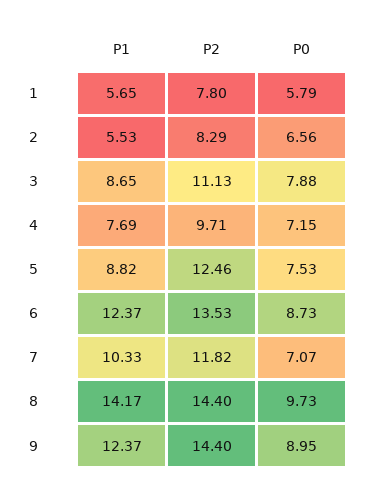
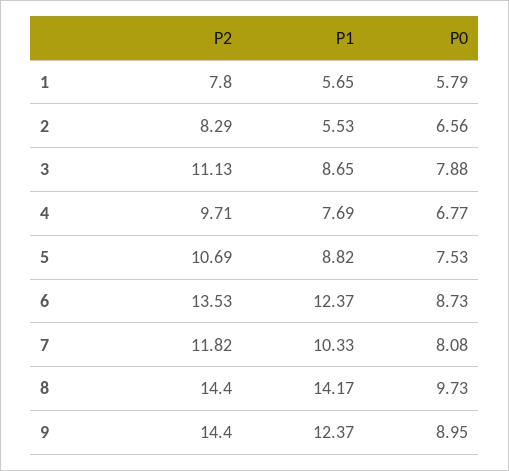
P0, 4: 7.15 -> 6.77
P2, 5: 12.46 -> 10.69
P0, 7: 7.07 -> 8.08

